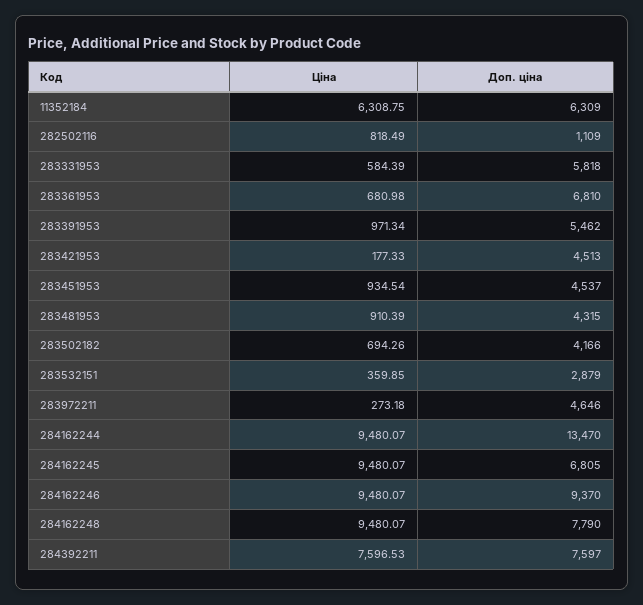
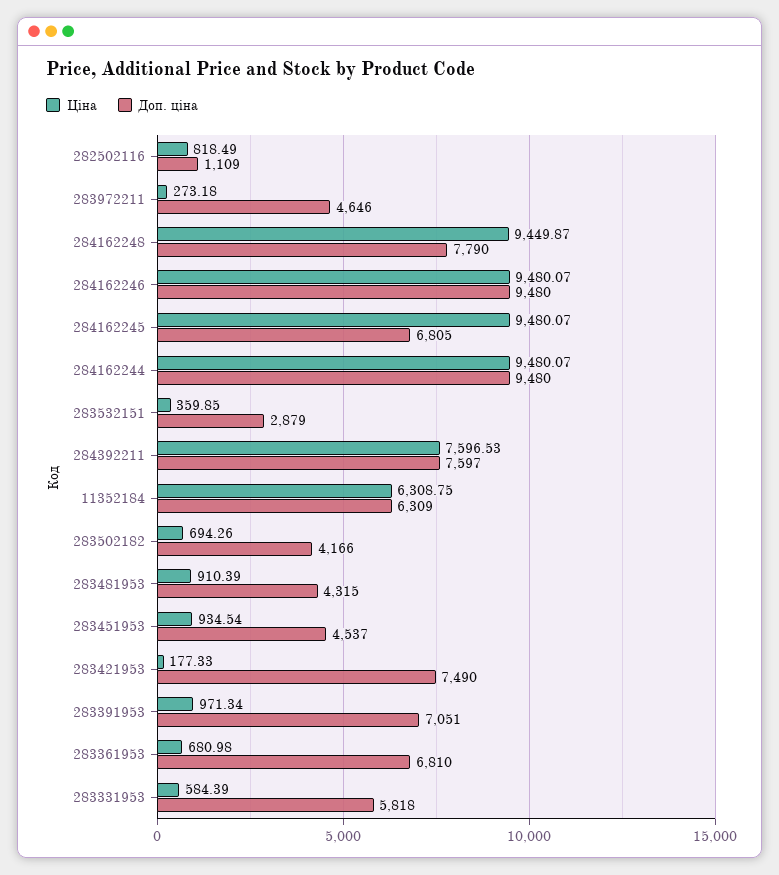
Доп. ціна, 283391953: 5462 -> 7051
Доп. ціна, 283421953: 4513 -> 7490
Доп. ціна, 284162244: 13470 -> 9480
Доп. ціна, 284162246: 9370 -> 9480
Ціна, 284162248: 9480.07 -> 9449.87

